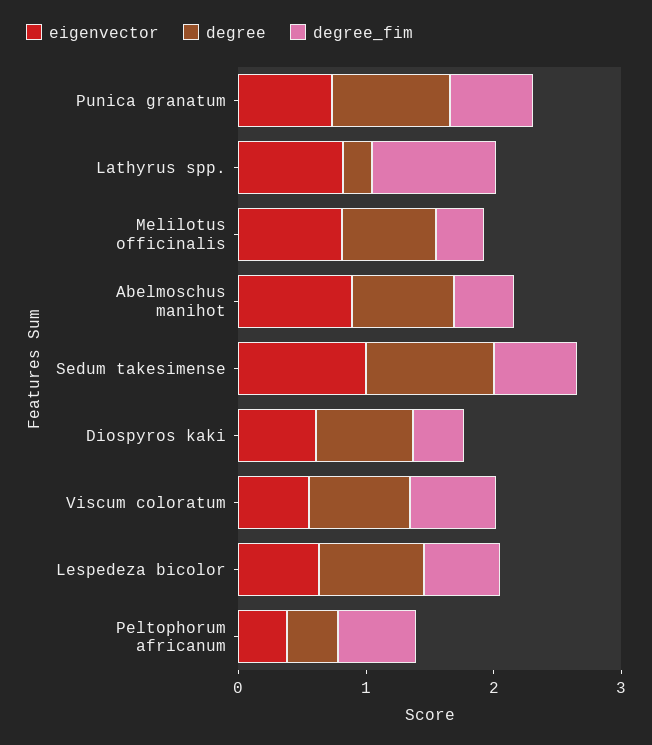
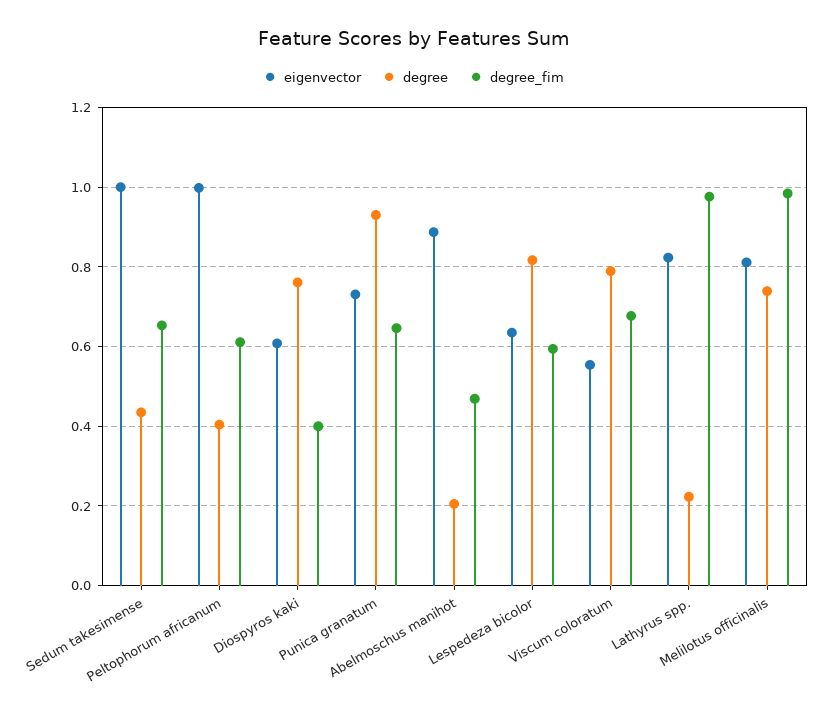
degree_fim, Melilotus officinalis: 0.4 -> 0.98
degree, Abelmoschus manihot: 0.8 -> 0.2
degree, Sedum takesimense: 1 -> 0.44
eigenvector, Peltophorum africanum: 0.4 -> 1

